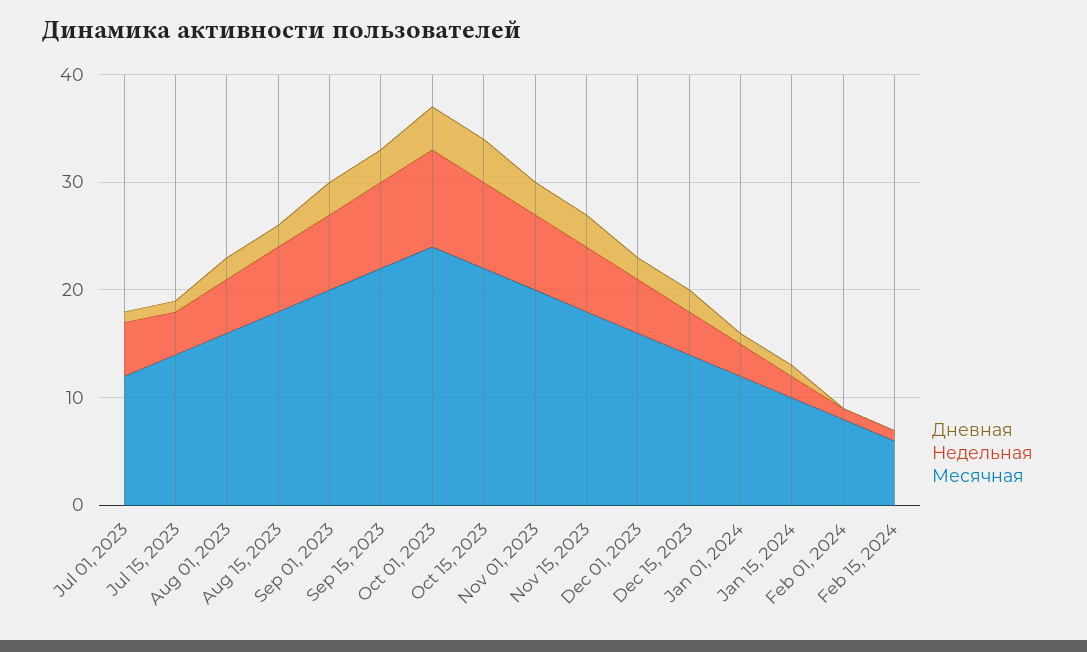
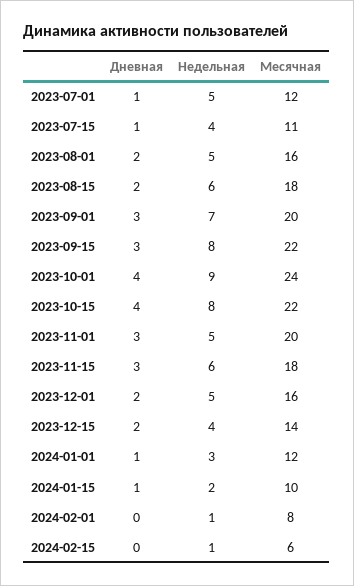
Месячная, Jul 15, 2023: 14 -> 11
Недельная, Nov 01, 2023: 7 -> 5

